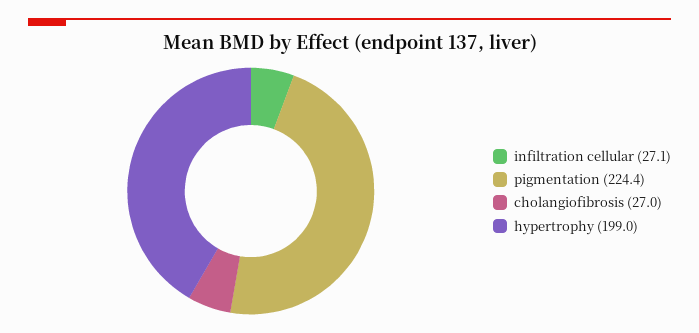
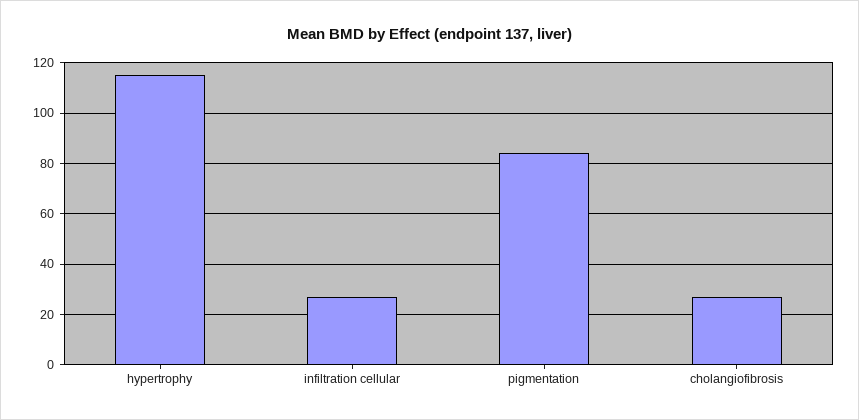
pigmentation: 224.4 -> 85
hypertrophy: 199 -> 115

